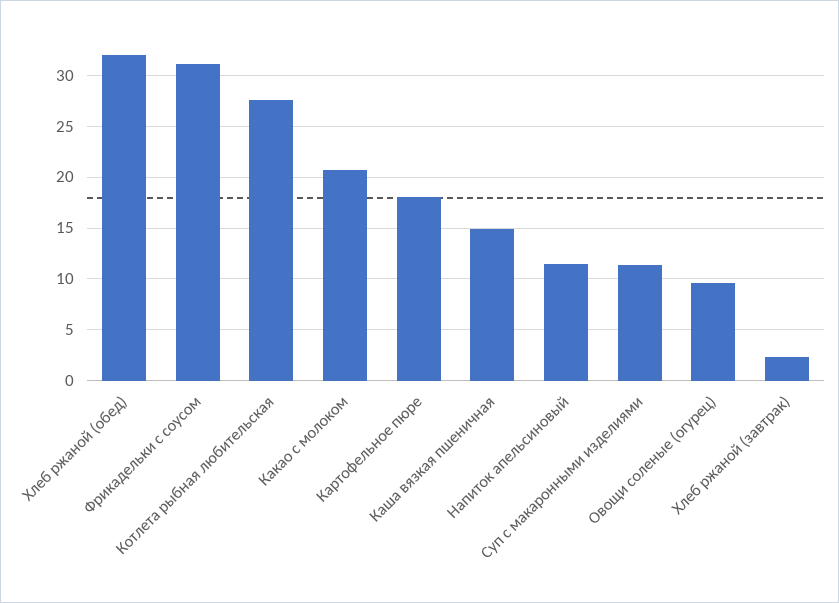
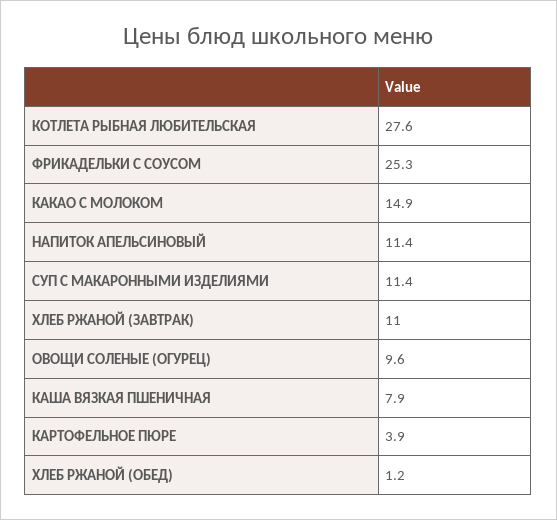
Хлеб ржаной (обед): 32 -> 1.2
Фрикадельки с соусом: 31 -> 25.3
Какао с молоком: 21 -> 14.9
Картофельное пюре: 18 -> 3.9
Каша вязкая пшеничная: 15 -> 7.9
Хлеб ржаной (завтрак): 2 -> 11

